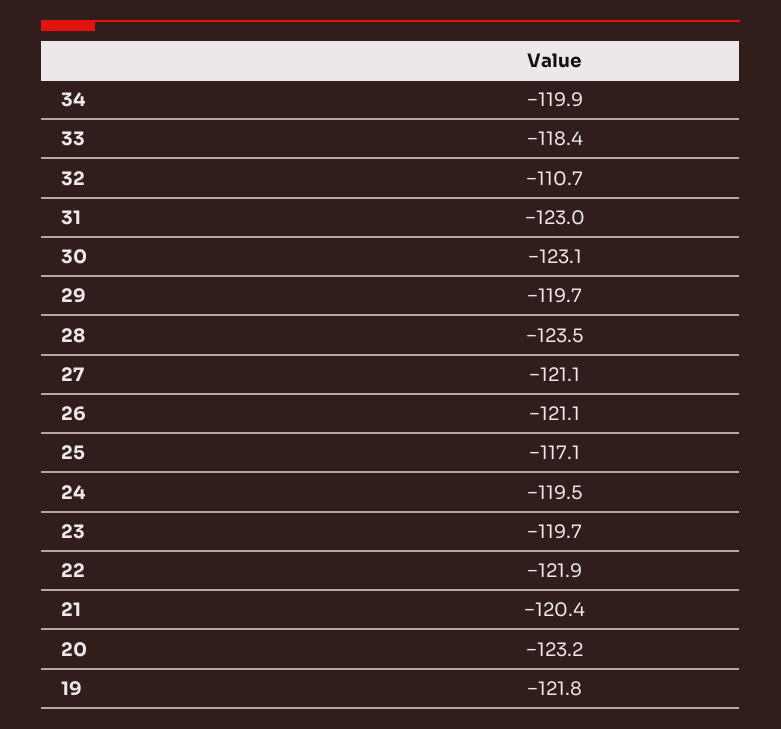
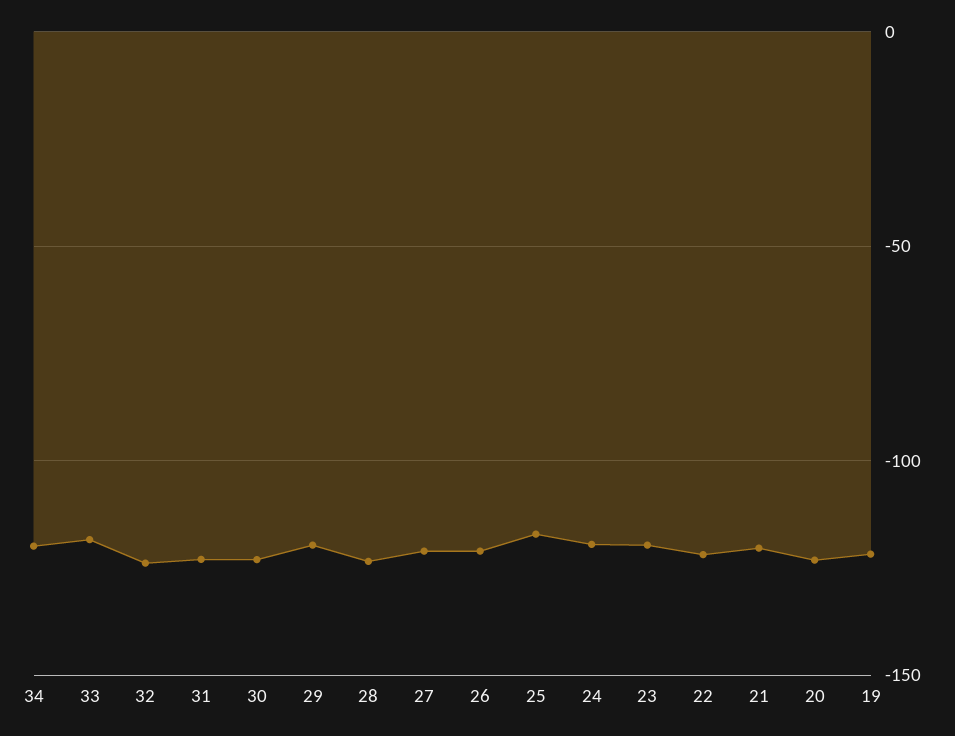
32: -110.7 -> -125

